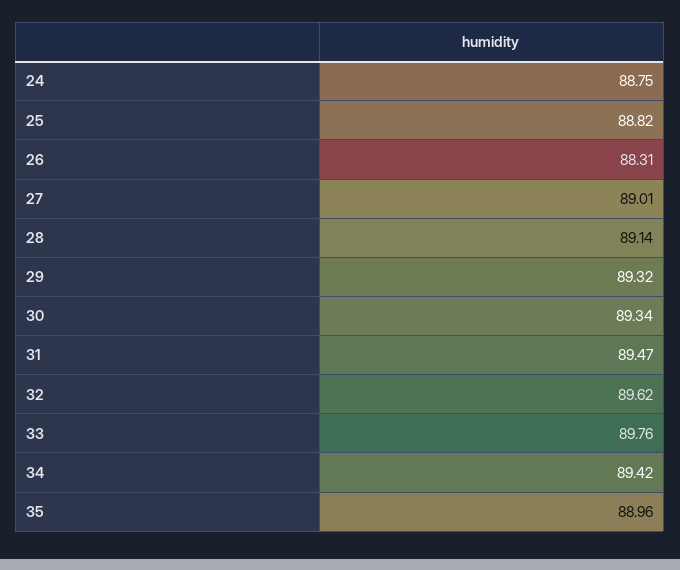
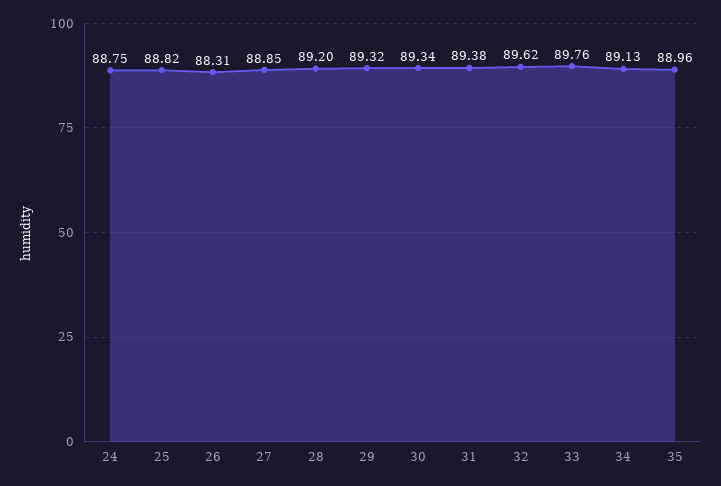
27: 89.01 -> 88.85
28: 89.14 -> 89.2
31: 89.47 -> 89.38
34: 89.42 -> 89.13

